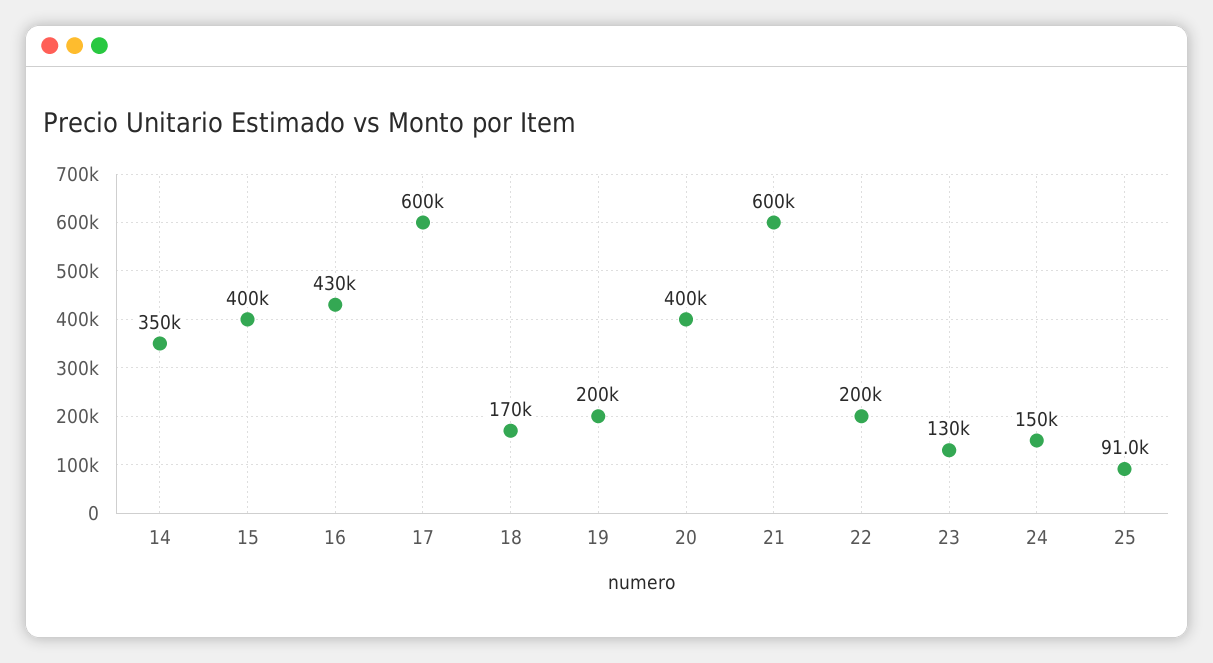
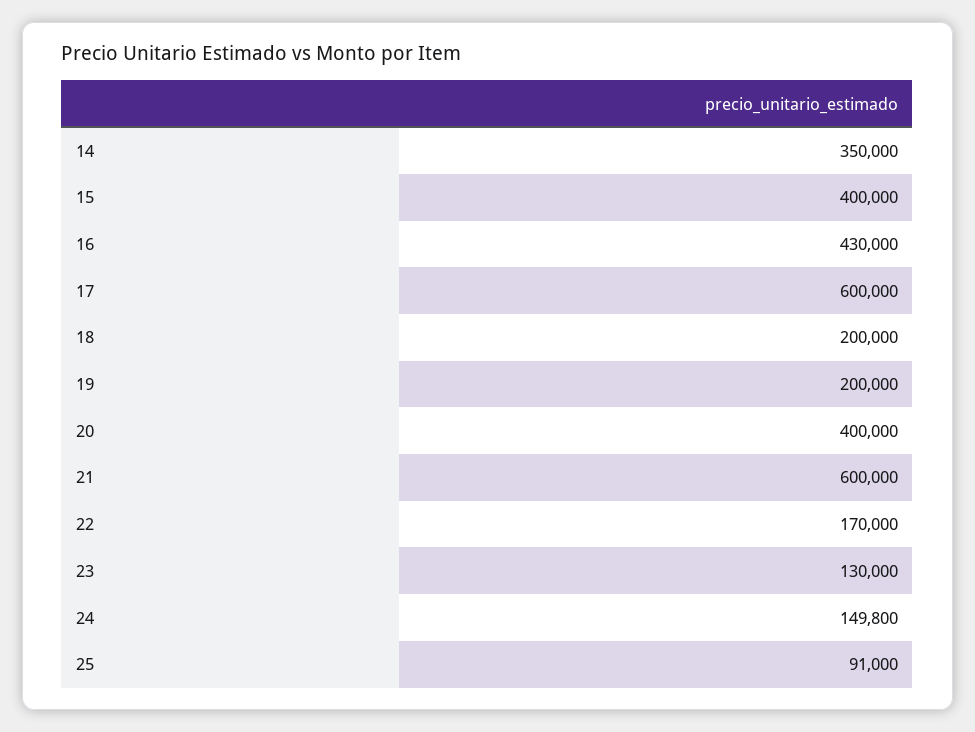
18: 170000 -> 200000
22: 200000 -> 170000

